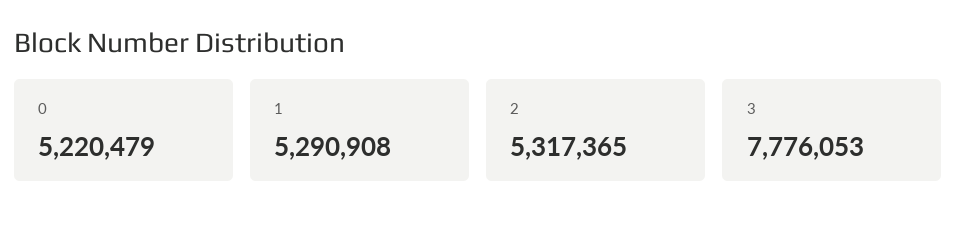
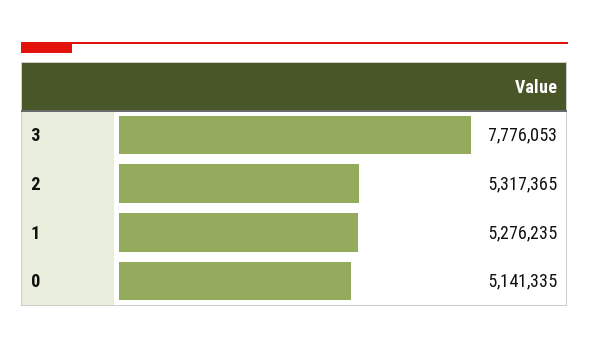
0: 5220479 -> 5141335
1: 5290908 -> 5276235

